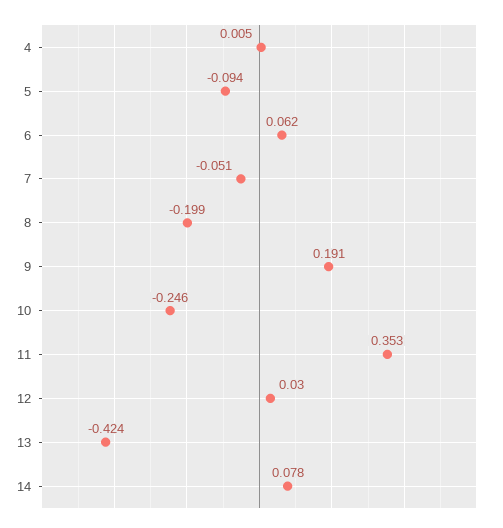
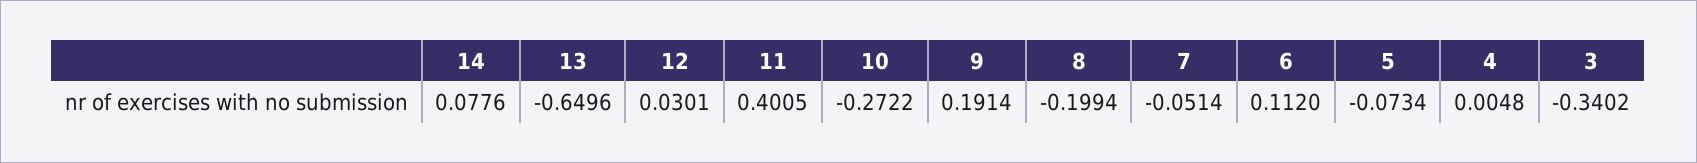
5: -0.094 -> -0.0734
6: 0.062 -> 0.112
10: -0.246 -> -0.2722
11: 0.353 -> 0.4005
13: -0.424 -> -0.6496
3: none -> -0.3402

